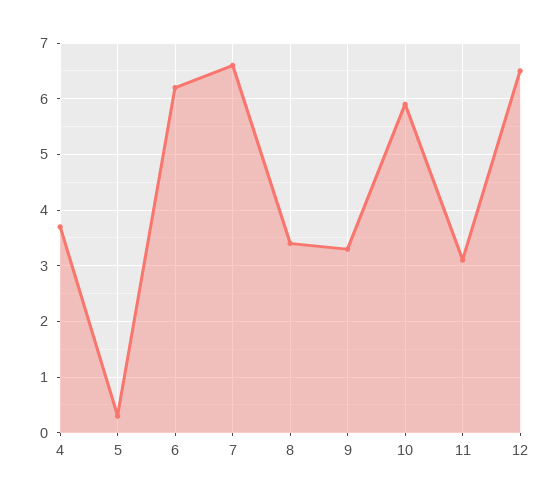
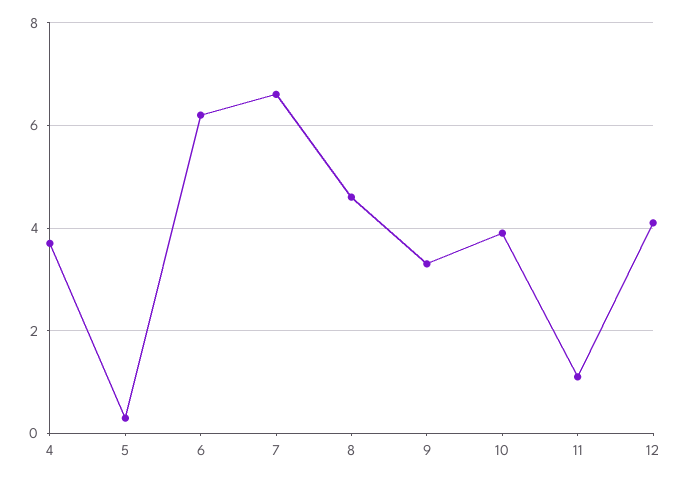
8: 3.5 -> 4.5
10: 6 -> 4
11: 3 -> 1
12: 6.5 -> 4

